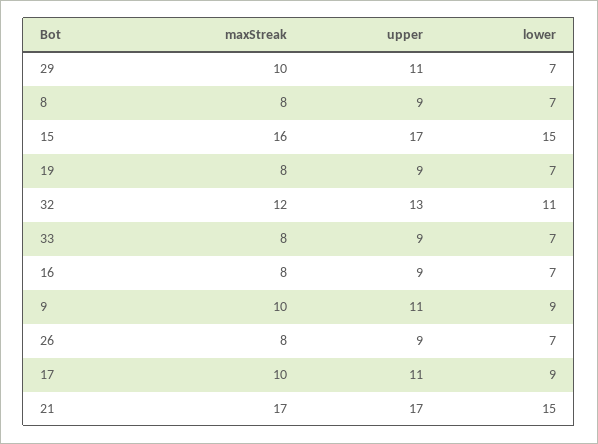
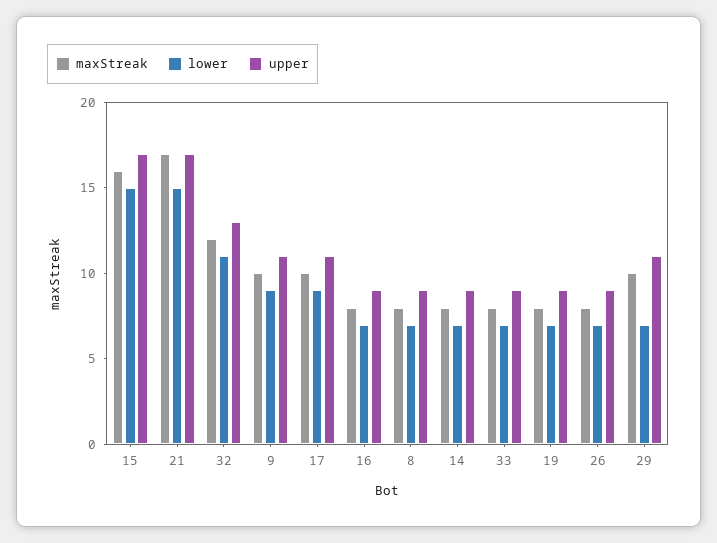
maxStreak, 14: none -> 8
lower, 14: none -> 7
upper, 14: none -> 9

